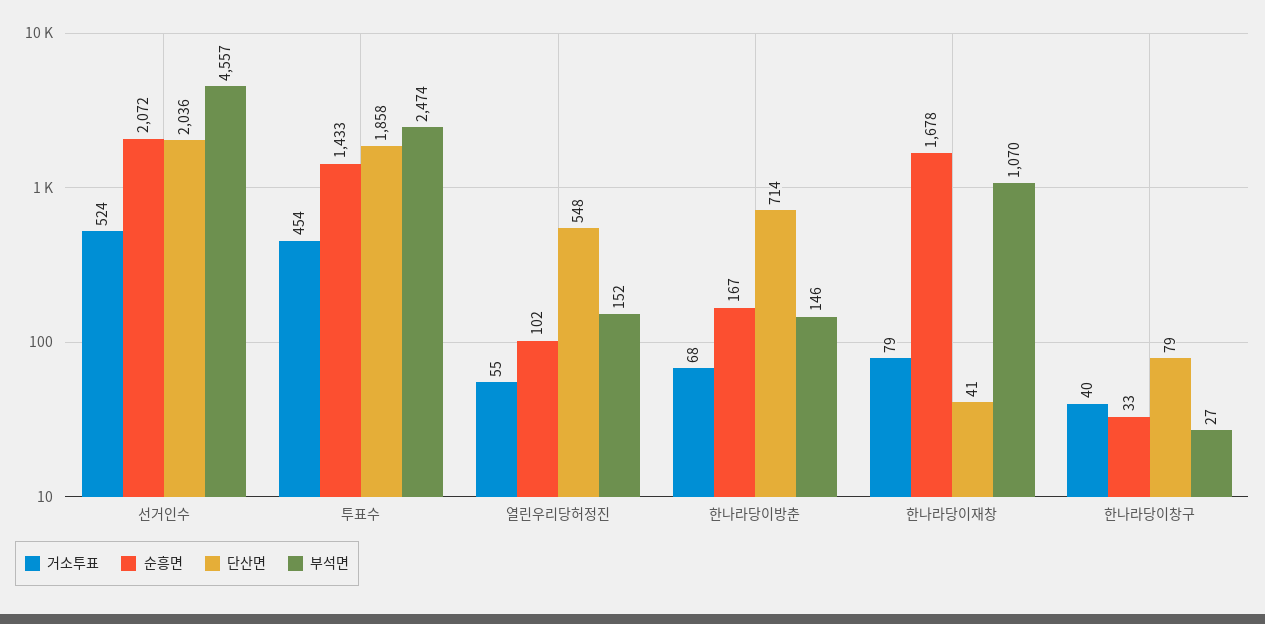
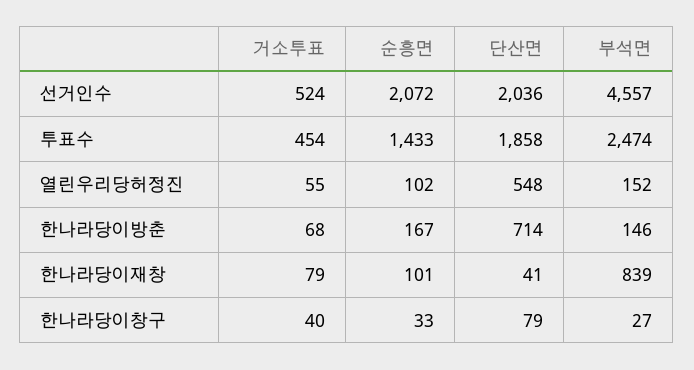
순흥면, 한나라당이재창: 1678 -> 101
부석면, 한나라당이재창: 1070 -> 839

